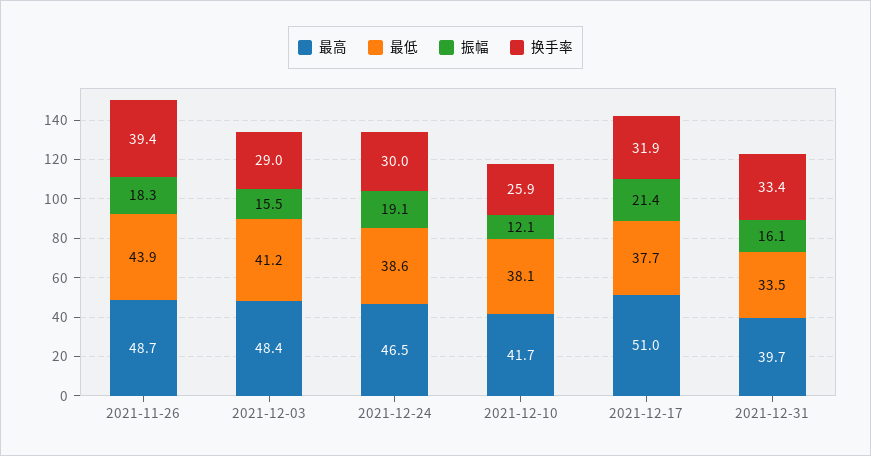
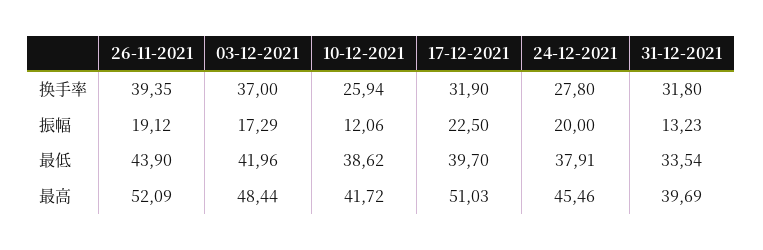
最高, 2021-11-26: 48.7 -> 52.09
振幅, 2021-11-26: 18.3 -> 19.12
最低, 2021-12-03: 41.2 -> 41.96
振幅, 2021-12-03: 15.5 -> 17.29
换手率, 2021-12-03: 29 -> 37
最高, 2021-12-24: 46.5 -> 45.46
最低, 2021-12-24: 38.6 -> 37.91
振幅, 2021-12-24: 19.1 -> 20
换手率, 2021-12-24: 30 -> 27.8
最低, 2021-12-10: 38.1 -> 38.62
最低, 2021-12-17: 37.7 -> 39.7
振幅, 2021-12-17: 21.4 -> 22.5
振幅, 2021-12-31: 16.1 -> 13.23
换手率, 2021-12-31: 33.4 -> 31.8

